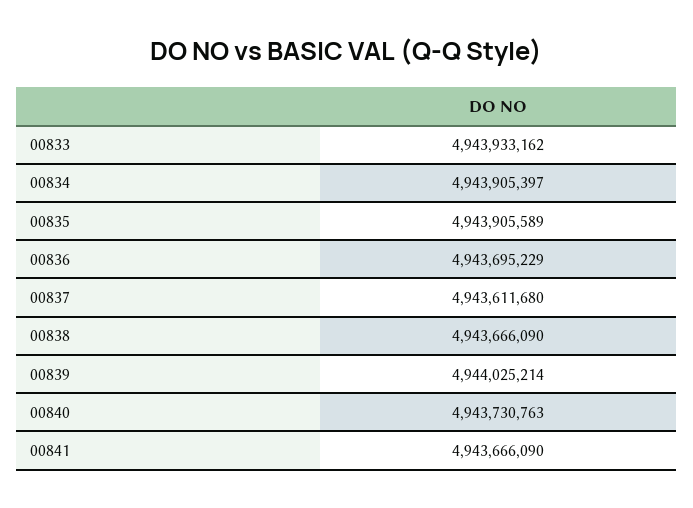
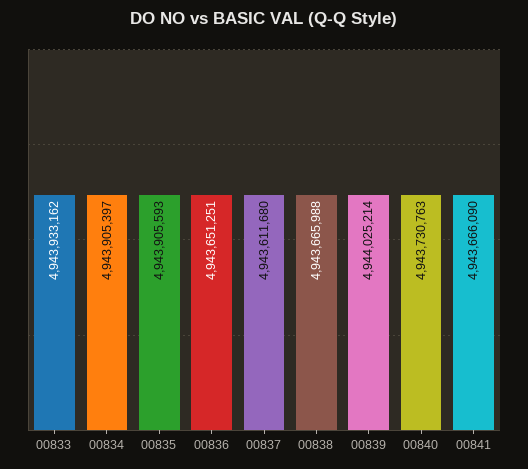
00835: 4943905589 -> 4943905593
00836: 4943695229 -> 4943651251
00838: 4943666090 -> 4943665988

